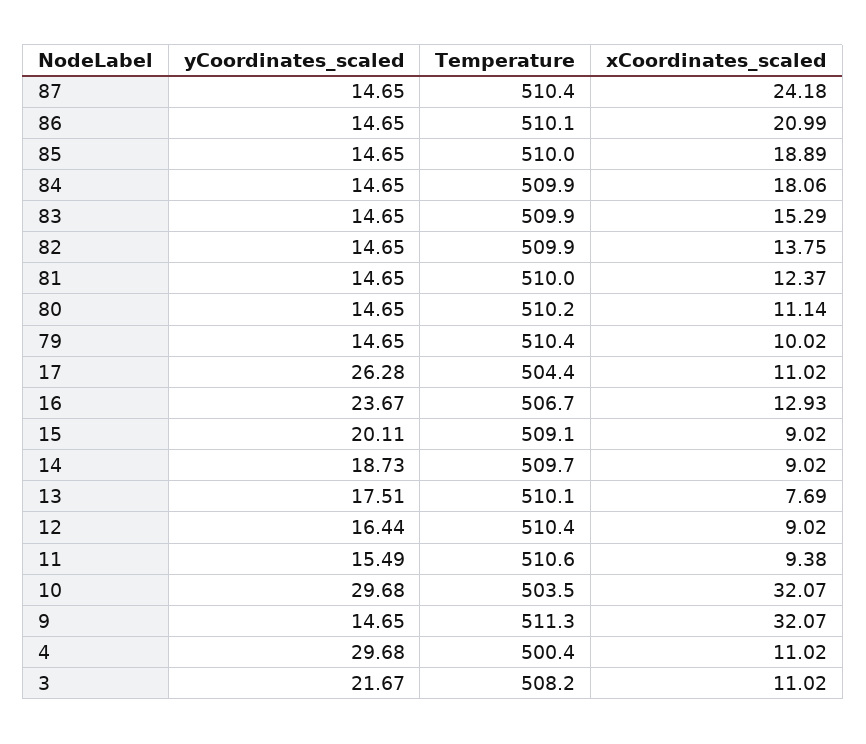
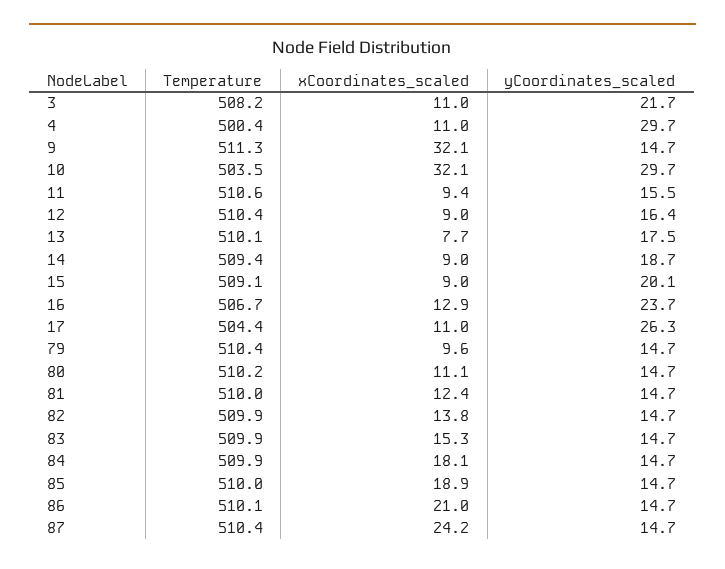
xCoordinates_scaled, 79: 10.02 -> 9.6
Temperature, 14: 509.7 -> 509.4

